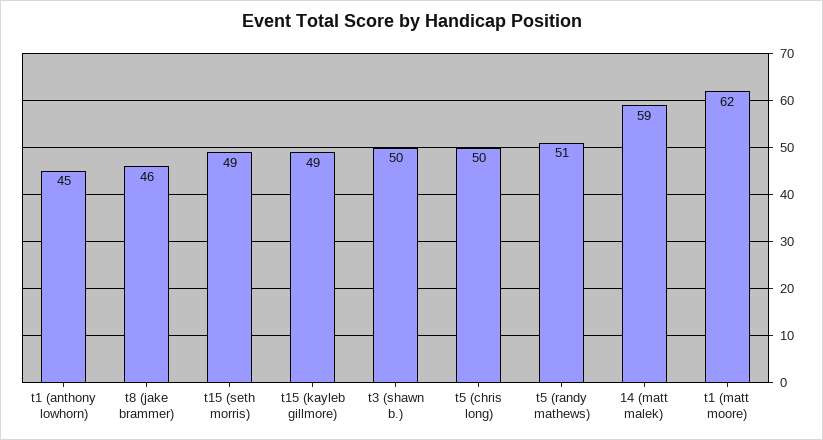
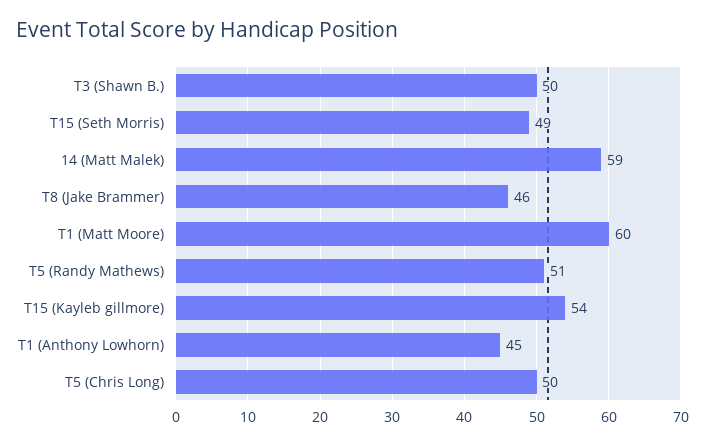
t15 (kayleb gillmore): 49 -> 54
t1 (matt moore): 62 -> 60

